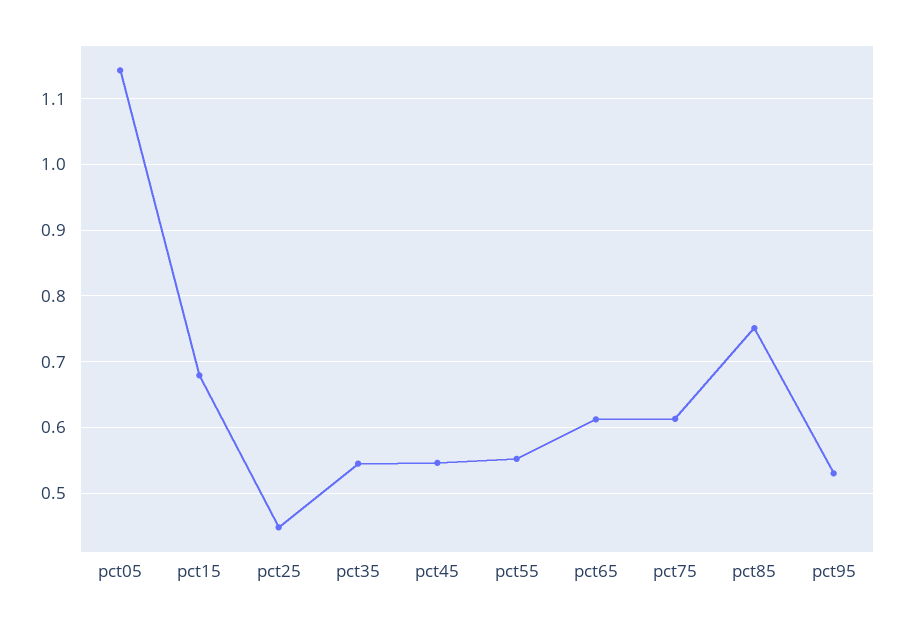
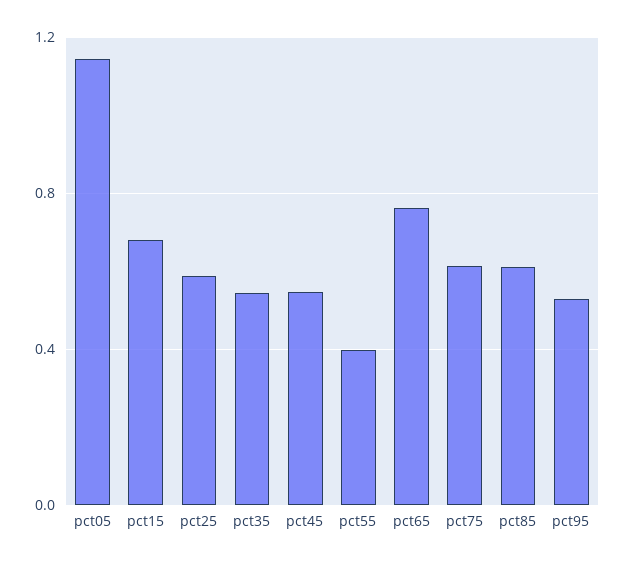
pct25: 0.45 -> 0.6
pct55: 0.55 -> 0.4
pct65: 0.61 -> 0.75
pct85: 0.75 -> 0.6

